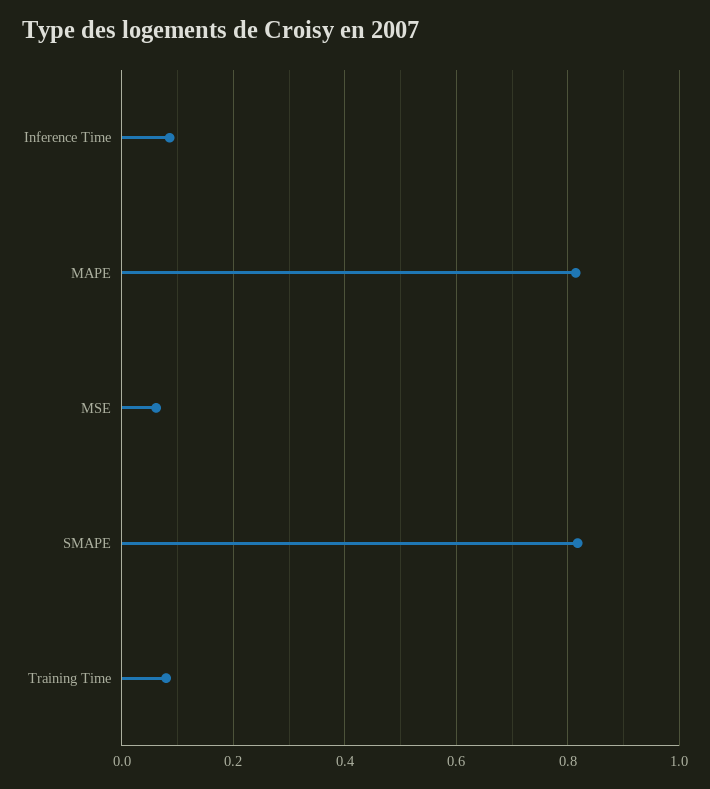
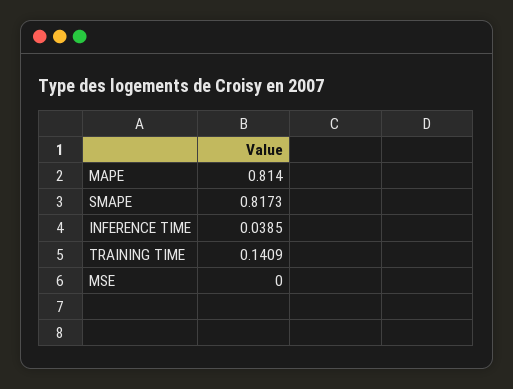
Inference Time: 0.08 -> 0.0385
MSE: 0.06 -> 0
Training Time: 0.08 -> 0.1409

